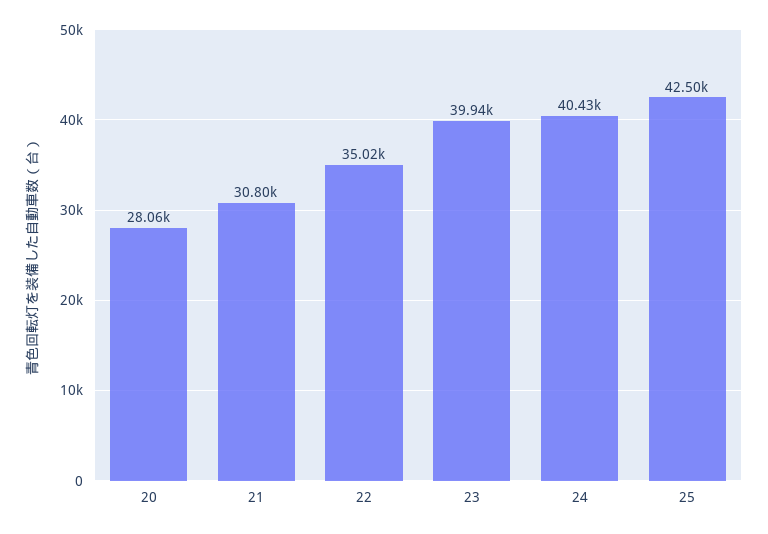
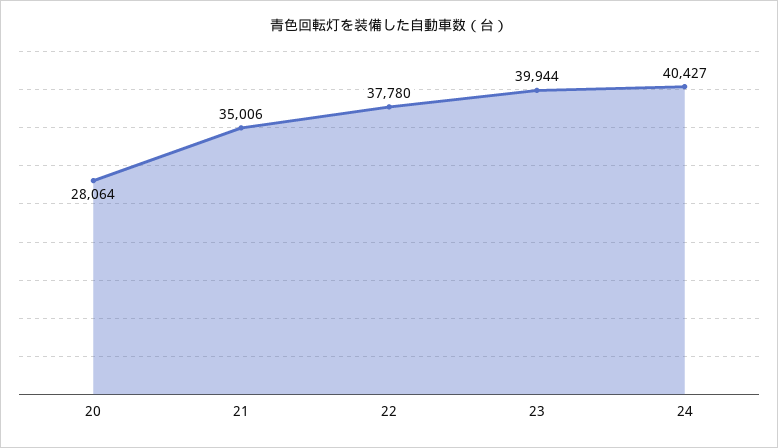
21: 30800 -> 35006
22: 35020 -> 37780
25: 42500 -> none

